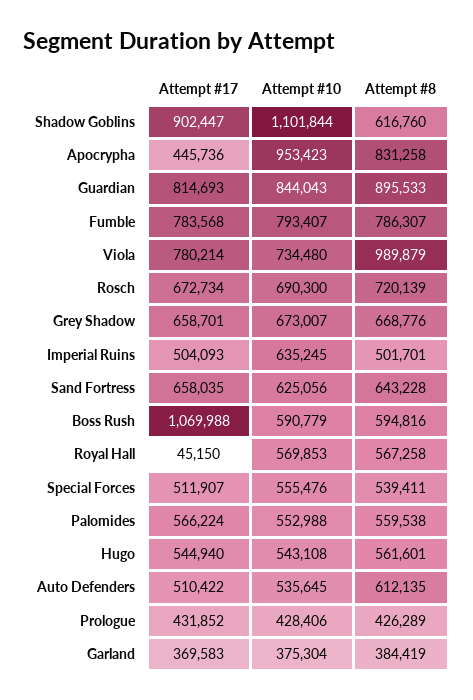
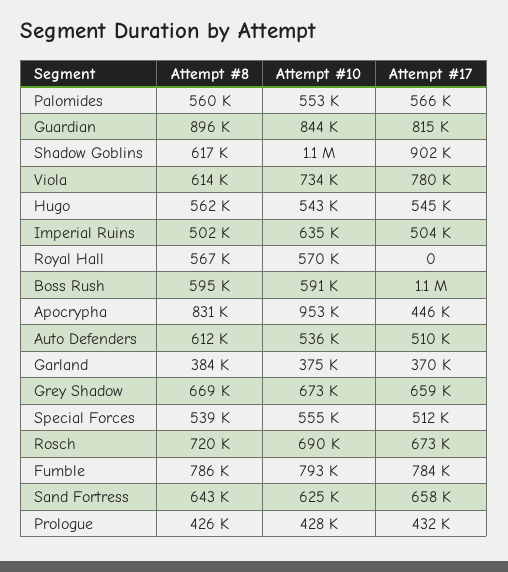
Attempt #8, Viola: 989879 -> 614000
Attempt #17, Royal Hall: 45150 -> 0

